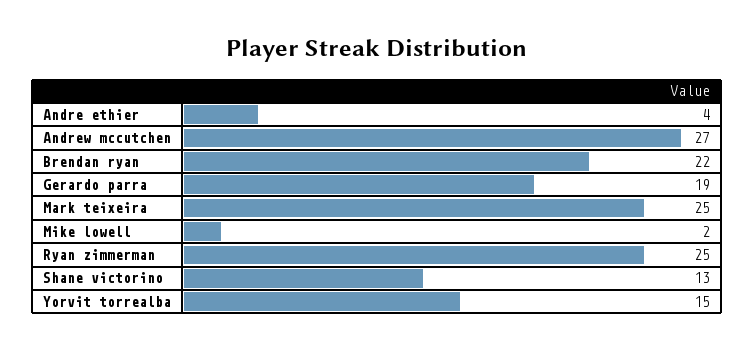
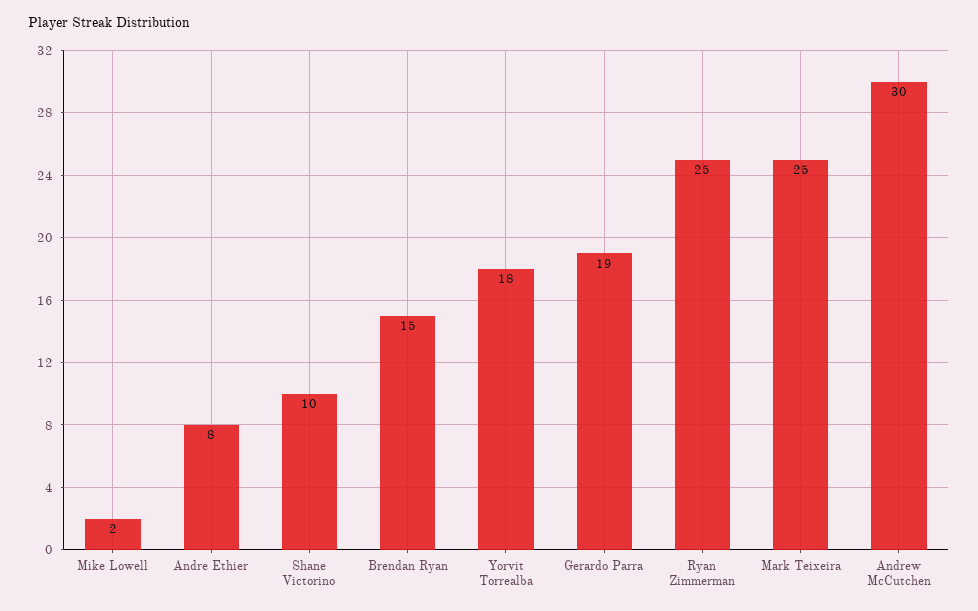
Andre ethier: 4 -> 8
Andrew mccutchen: 27 -> 30
Brendan ryan: 22 -> 15
Shane victorino: 13 -> 10
Yorvit torrealba: 15 -> 18

